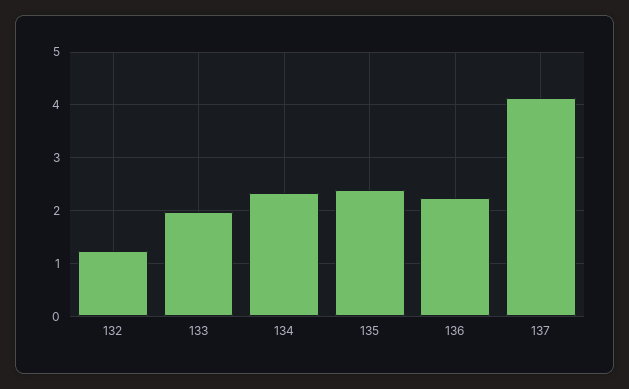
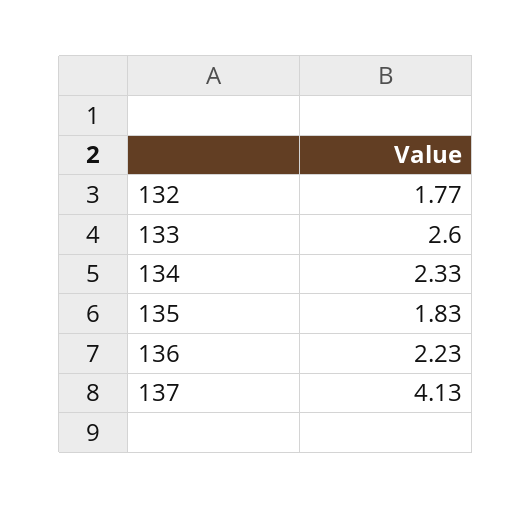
132: 1.2 -> 1.77
133: 2 -> 2.6
135: 2.4 -> 1.83

